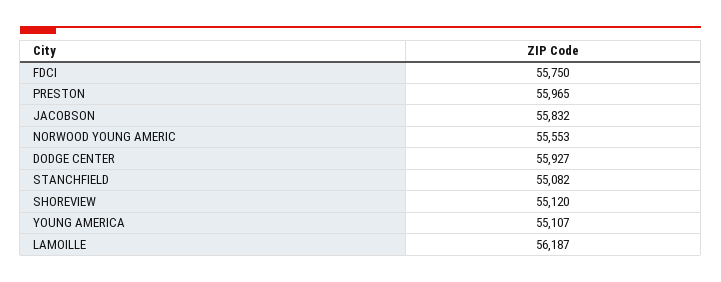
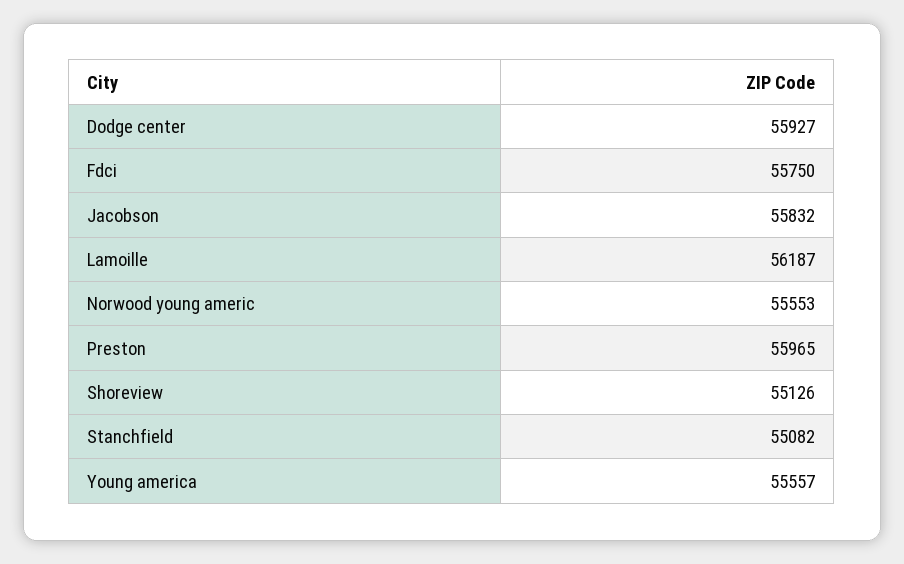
SHOREVIEW: 55120 -> 55126
YOUNG AMERICA: 55107 -> 55557

